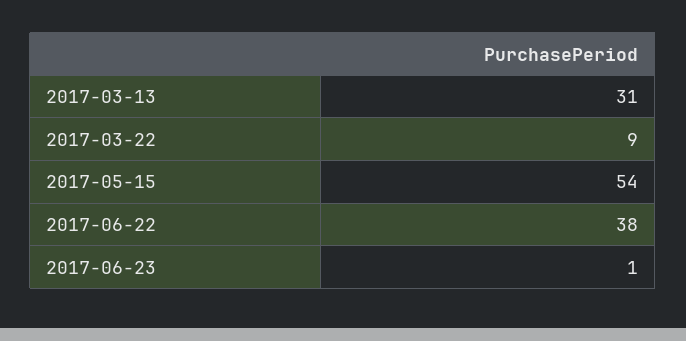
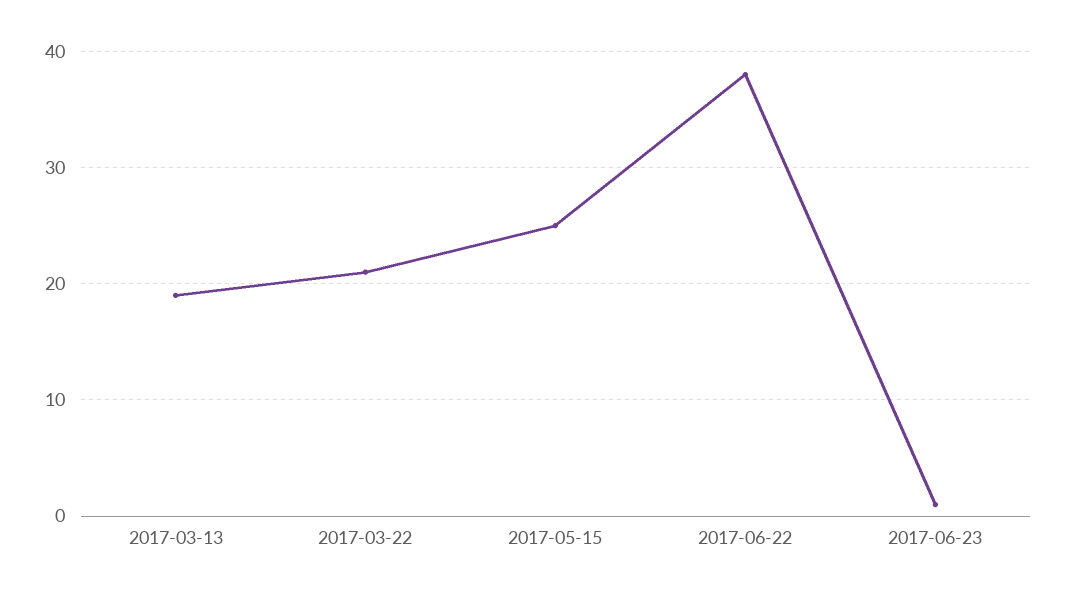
2017-03-13: 31 -> 19
2017-03-22: 9 -> 21
2017-05-15: 54 -> 25

